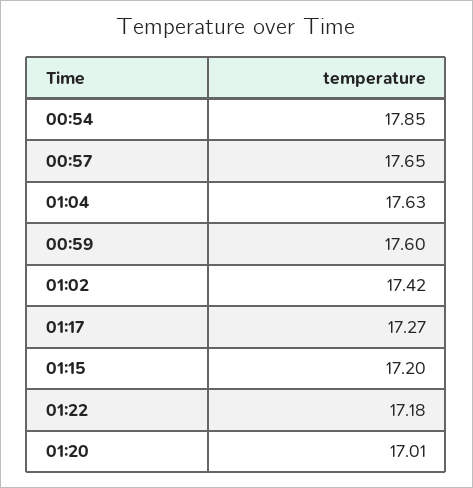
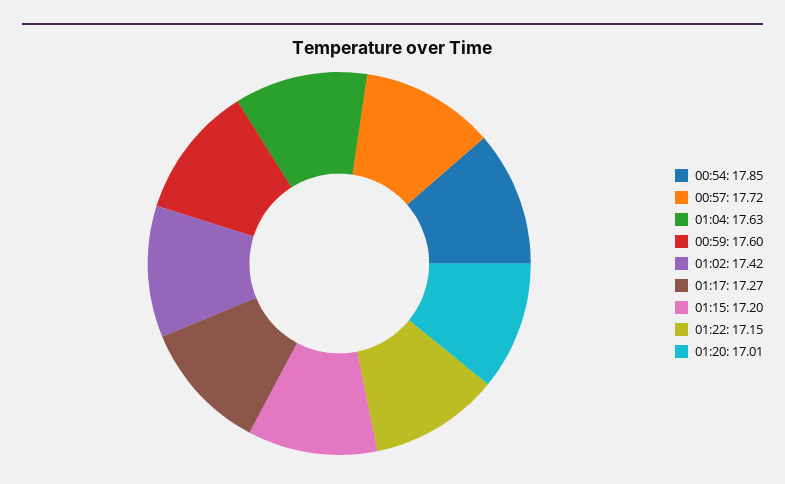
00:57: 17.65 -> 17.72
01:22: 17.18 -> 17.15

